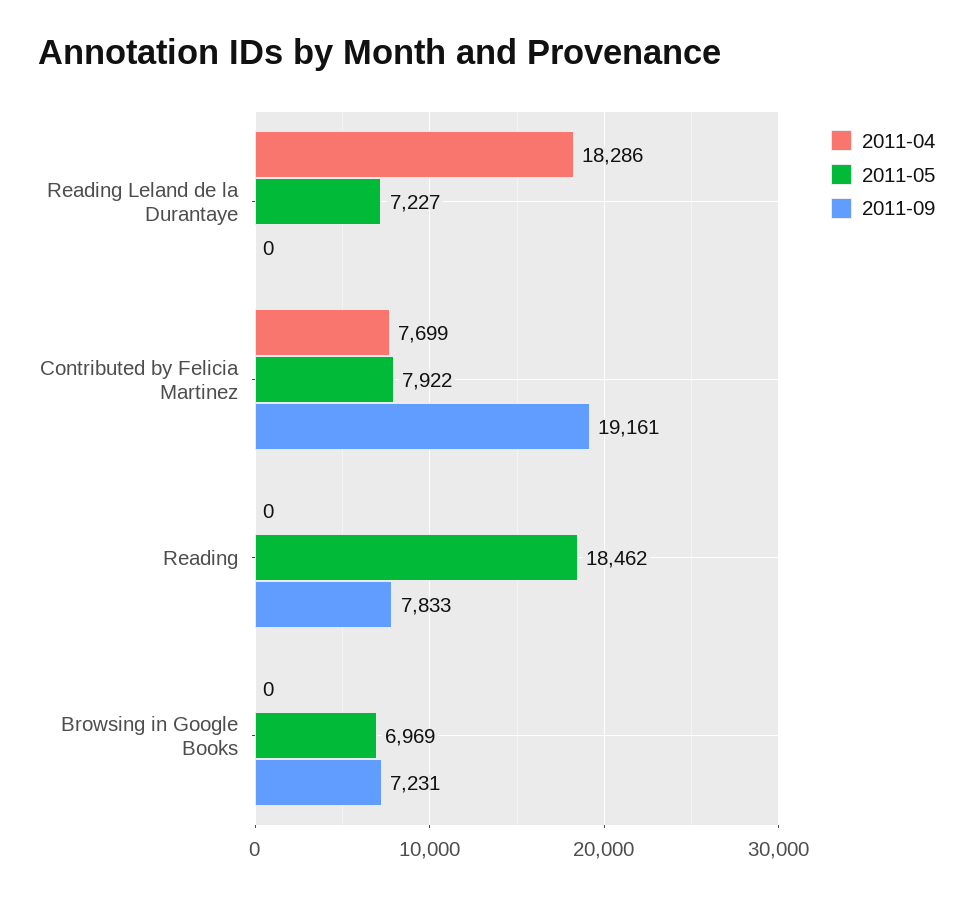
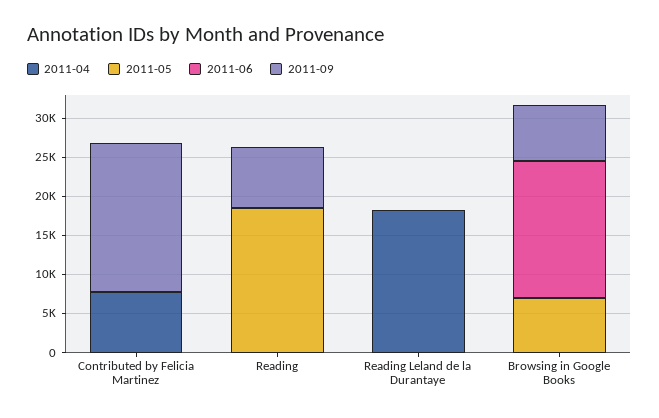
2011-05, Reading Leland de la Durantaye: 7227 -> 0
2011-05, Contributed by Felicia Martinez: 7922 -> 0
2011-06, Contributed by Felicia Martinez: none -> 0
2011-06, Reading: none -> 0
2011-06, Reading Leland de la Durantaye: none -> 0
2011-06, Browsing in Google Books: none -> 17500

